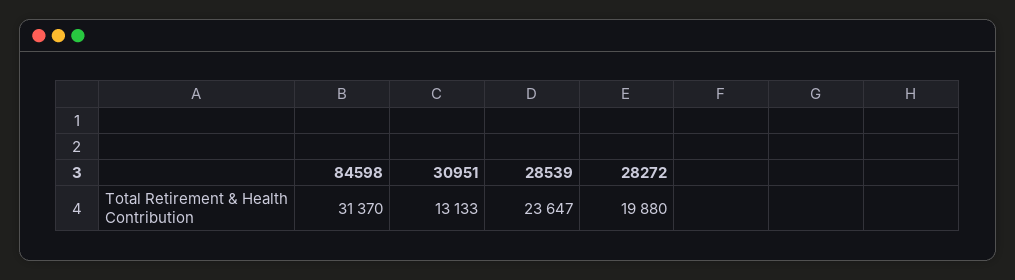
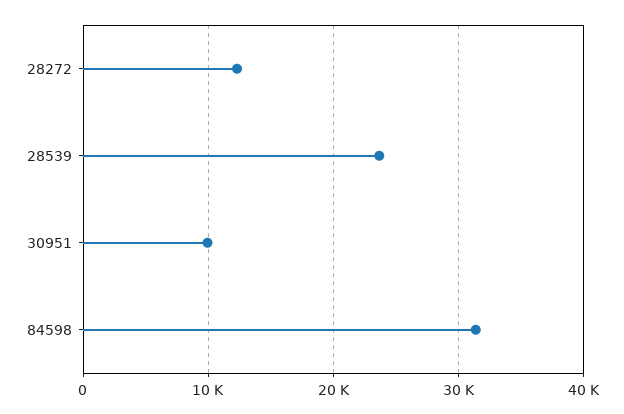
30951: 13133 -> 10000
28272: 19880 -> 12000

